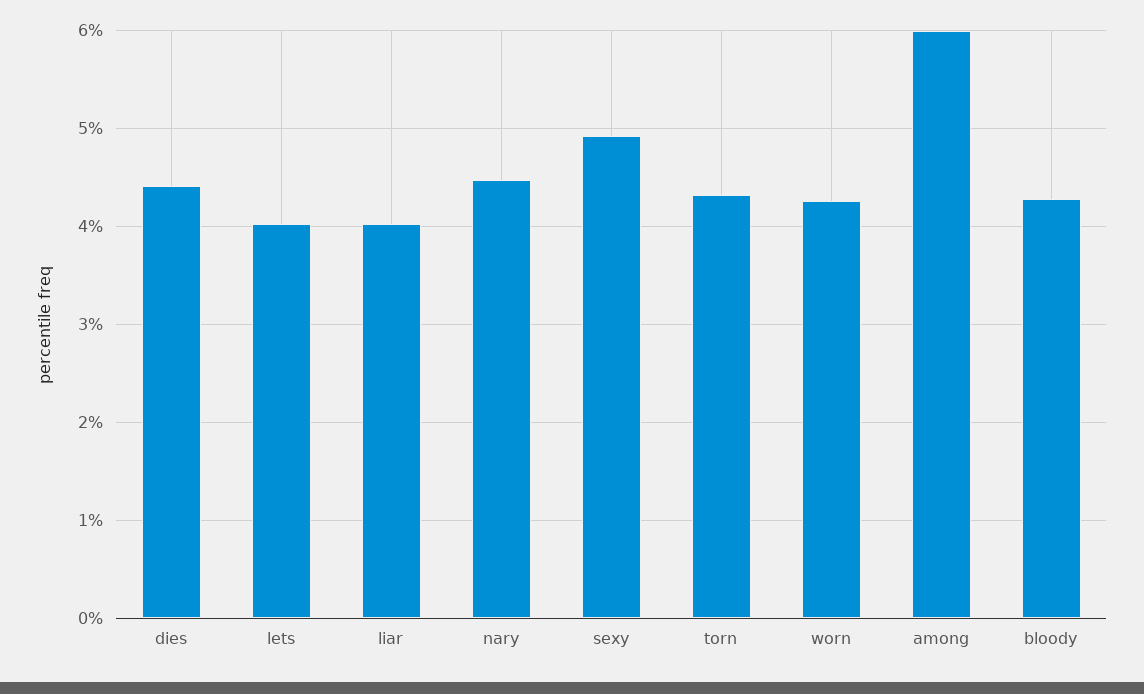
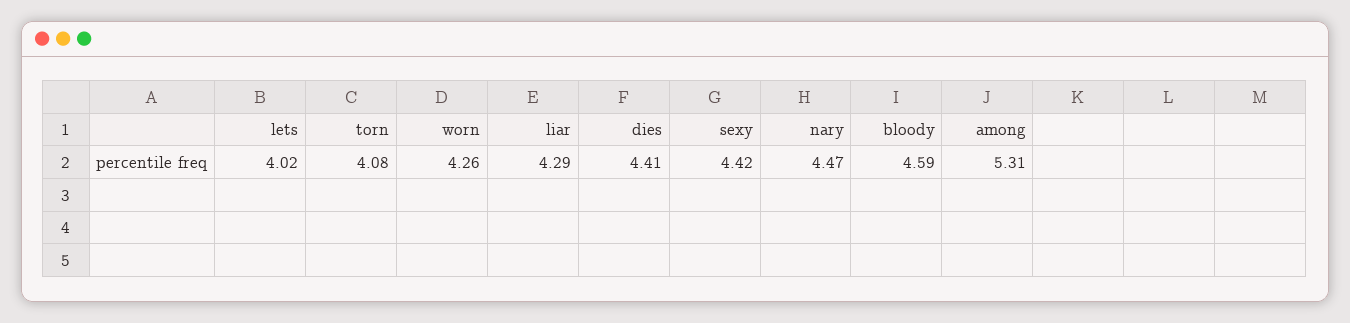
liar: 4 -> 4.29
sexy: 4.9 -> 4.42
torn: 4.3 -> 4.08
among: 6 -> 5.31
bloody: 4.3 -> 4.59

